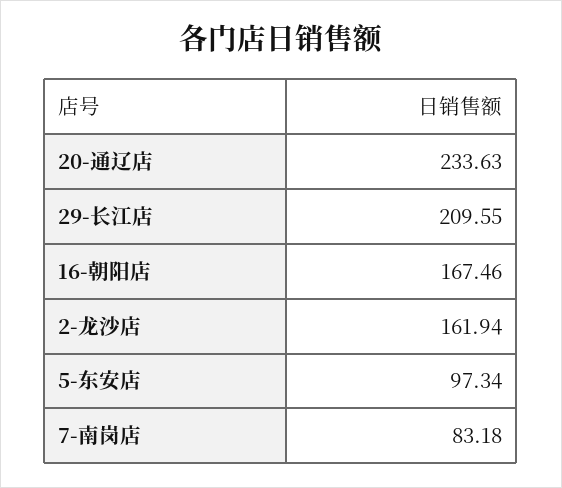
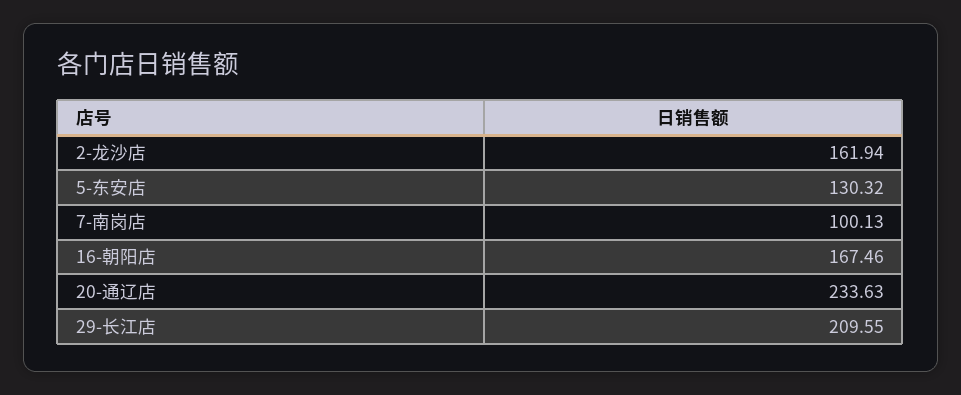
5-东安店: 97.34 -> 130.32
7-南岗店: 83.18 -> 100.13

